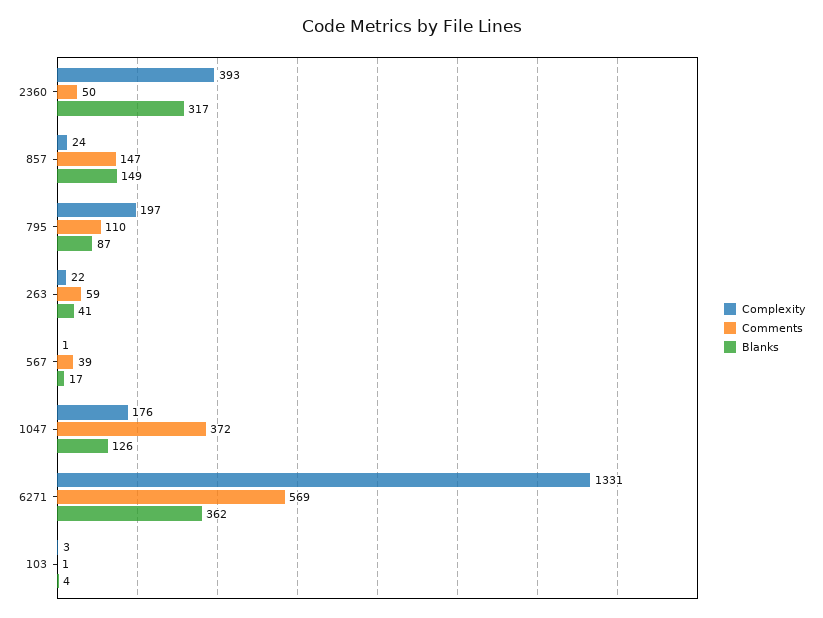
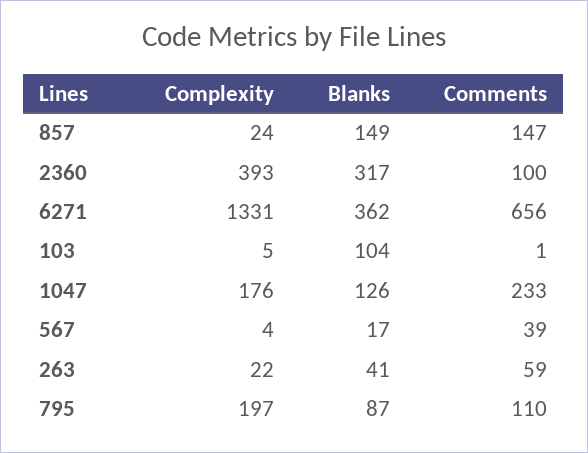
Comments, 2360: 50 -> 100
Complexity, 567: 1 -> 4
Comments, 1047: 372 -> 233
Comments, 6271: 569 -> 656
Complexity, 103: 3 -> 5
Blanks, 103: 4 -> 104

